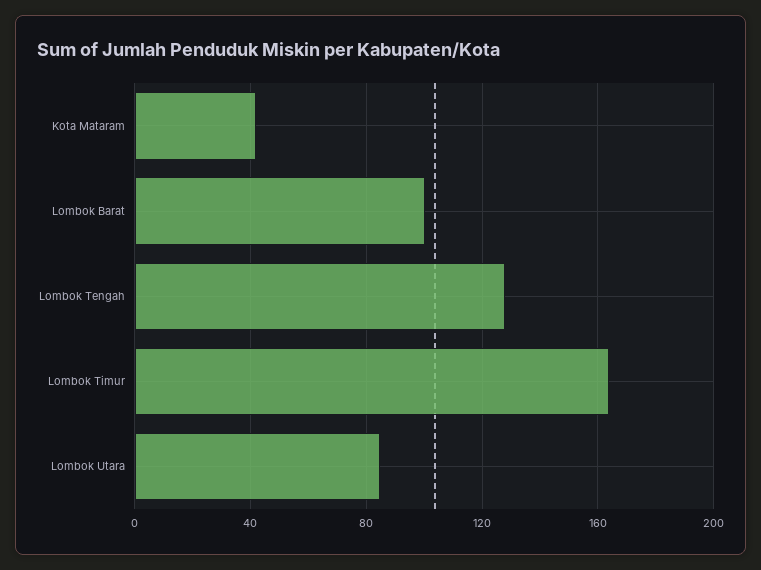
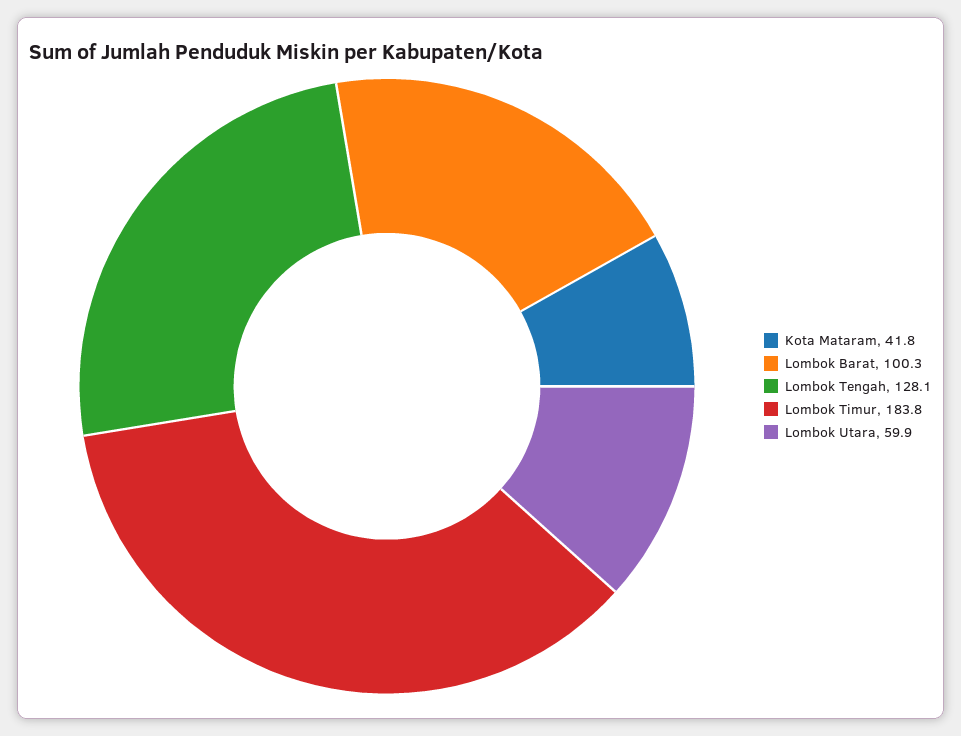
Lombok Timur: 165 -> 183.8
Lombok Utara: 85 -> 59.9

